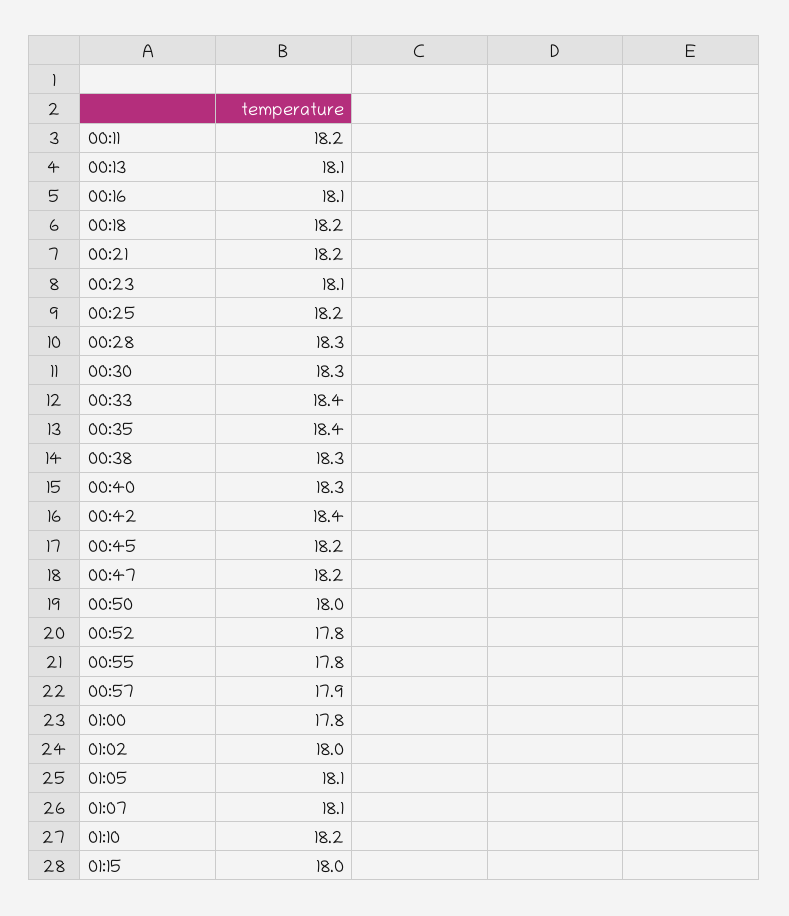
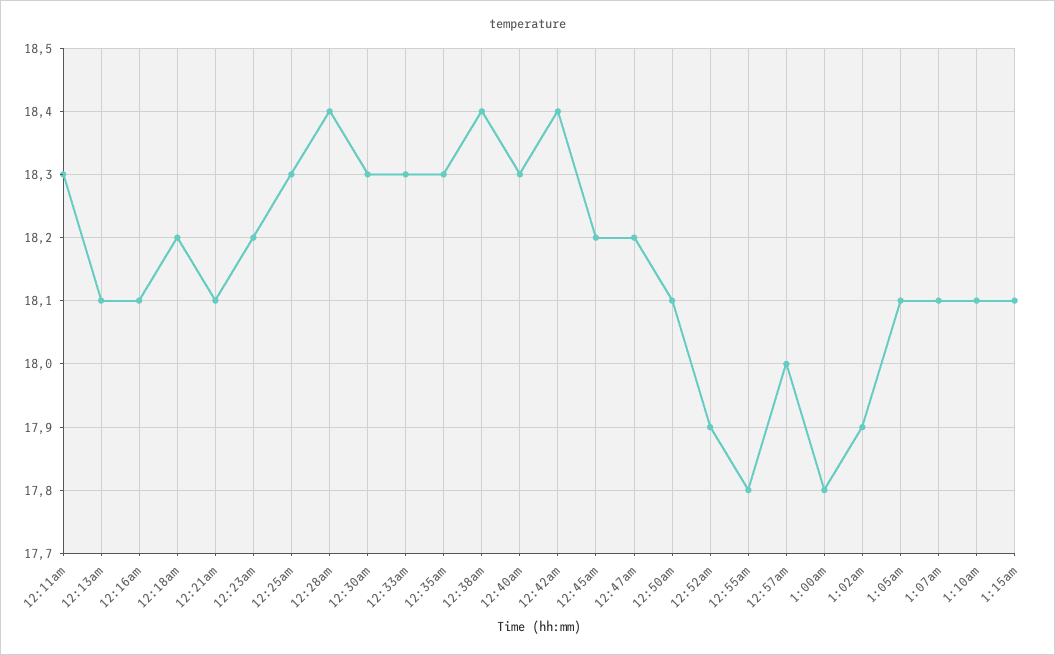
00:11: 18.2 -> 18.3
00:21: 18.2 -> 18.1
00:23: 18.1 -> 18.2
00:25: 18.2 -> 18.3
00:28: 18.3 -> 18.4
00:33: 18.4 -> 18.3
00:35: 18.4 -> 18.3
00:38: 18.3 -> 18.4
00:50: 18 -> 18.1
00:52: 17.8 -> 17.9
00:57: 17.9 -> 18
01:02: 18 -> 17.9
01:10: 18.2 -> 18.1
01:15: 18 -> 18.1

